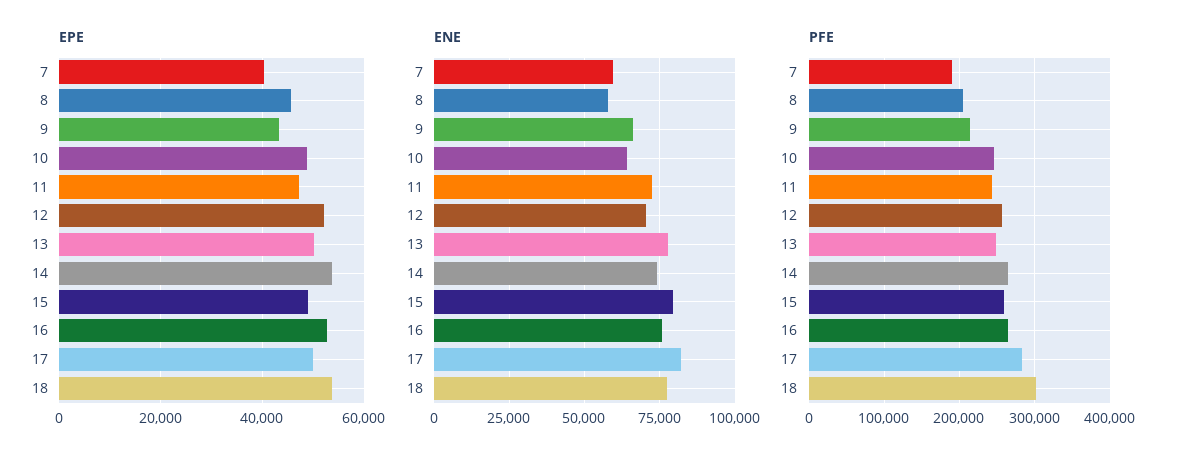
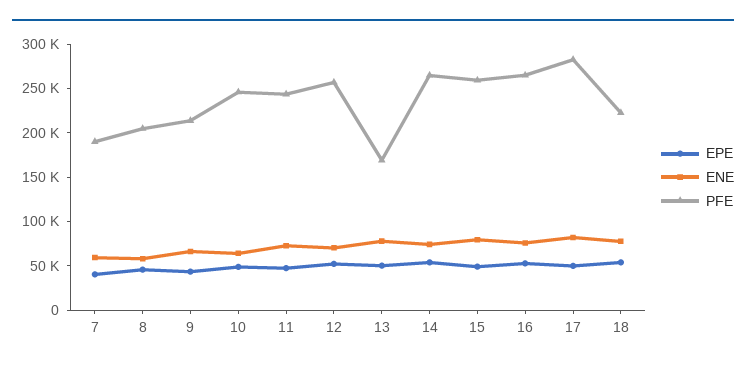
PFE, 13: 250000 -> 170000
PFE, 18: 300000 -> 220000

